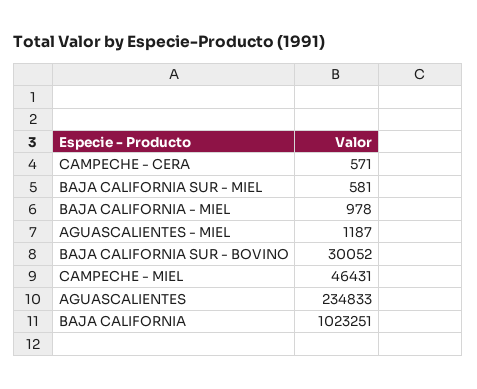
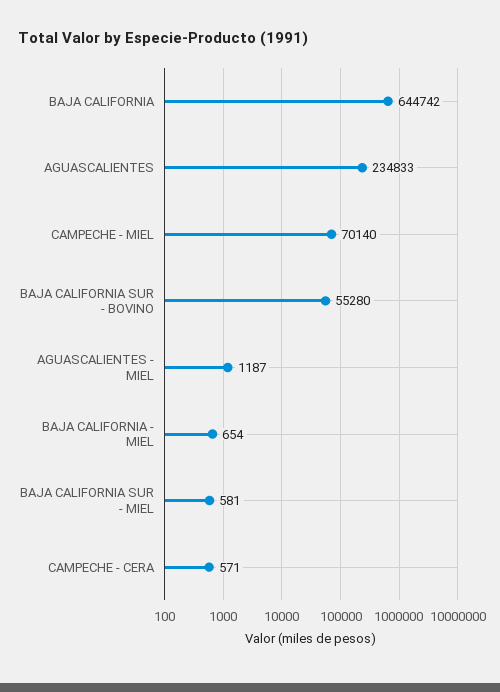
BAJA CALIFORNIA - MIEL: 978 -> 654
BAJA CALIFORNIA SUR - BOVINO: 30052 -> 55280
CAMPECHE - MIEL: 46431 -> 70140
BAJA CALIFORNIA: 1023251 -> 644742

